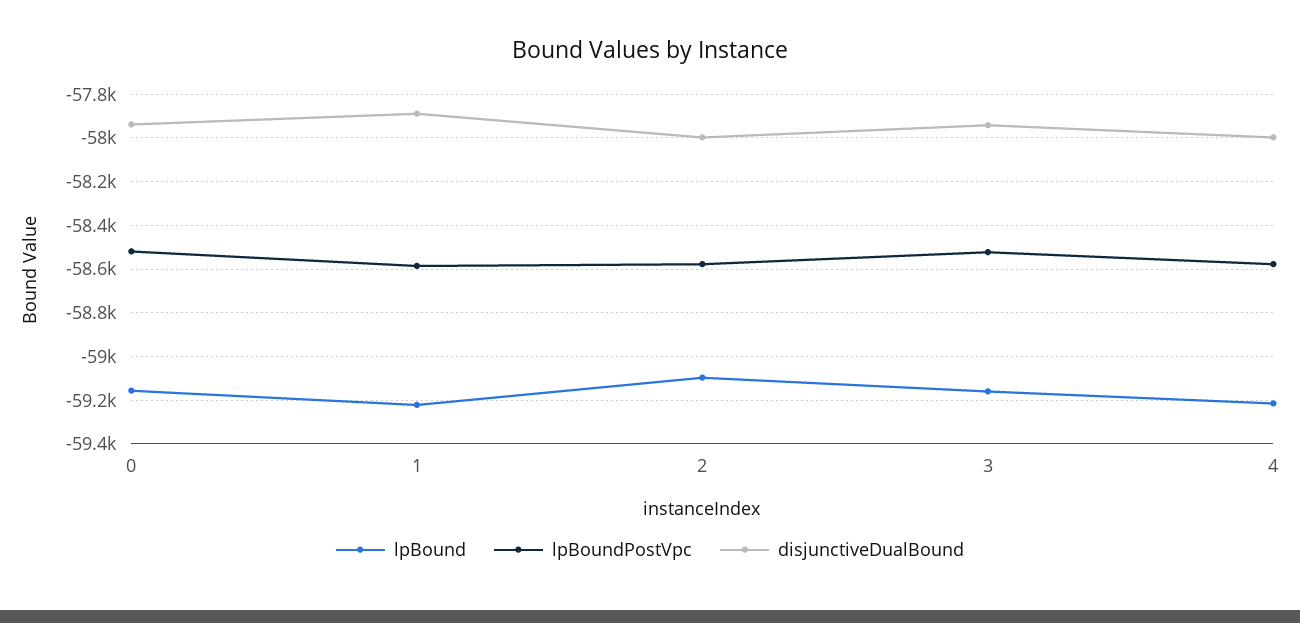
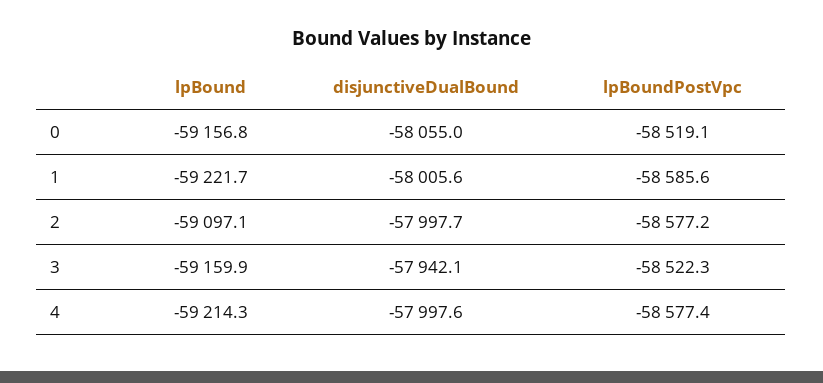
disjunctiveDualBound, 0: -57950 -> -58055
disjunctiveDualBound, 1: -57900 -> -58005.6

